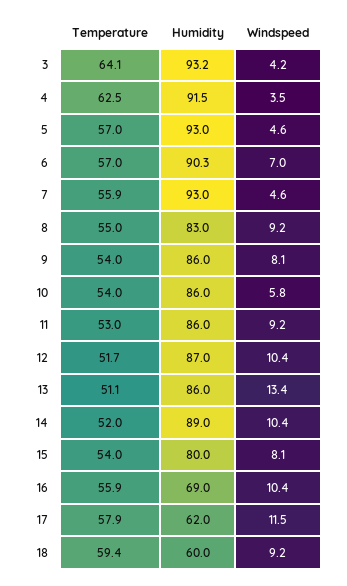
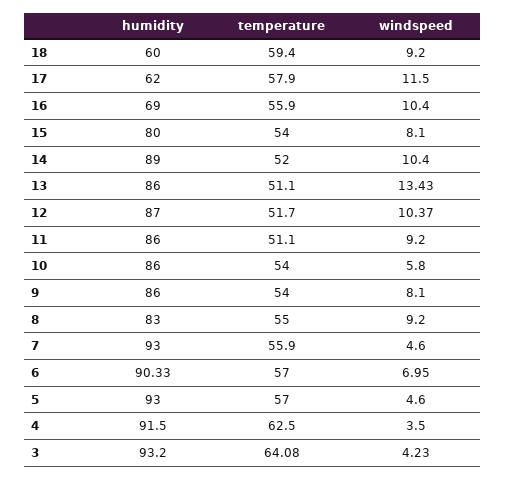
Temperature, 11: 53 -> 51.1

